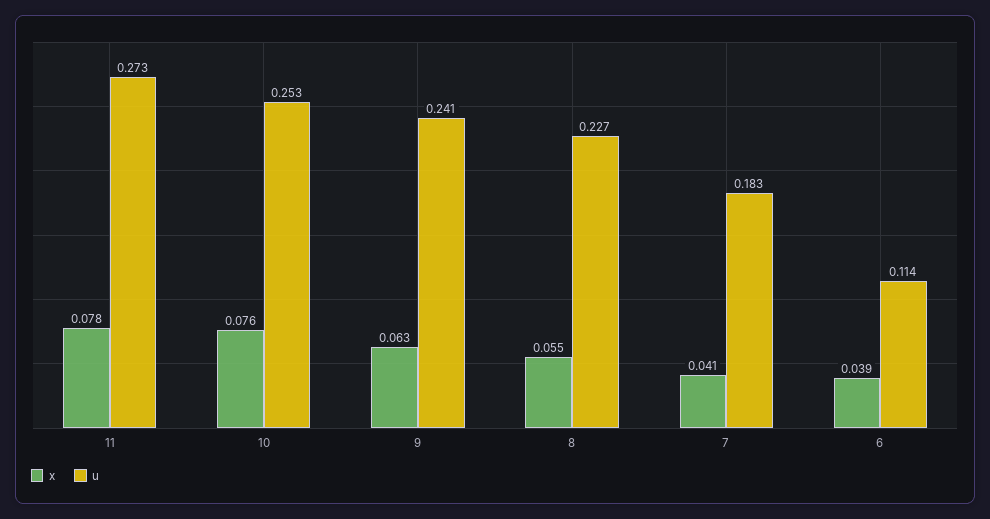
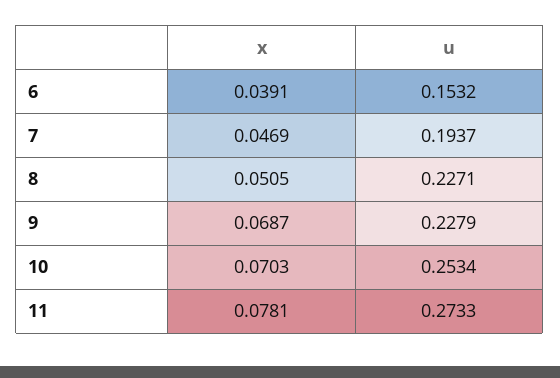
x, 10: 0.076 -> 0.0703
x, 9: 0.063 -> 0.0687
u, 9: 0.241 -> 0.2279
x, 8: 0.055 -> 0.0505
x, 7: 0.041 -> 0.0469
u, 7: 0.183 -> 0.1937
u, 6: 0.114 -> 0.1532

